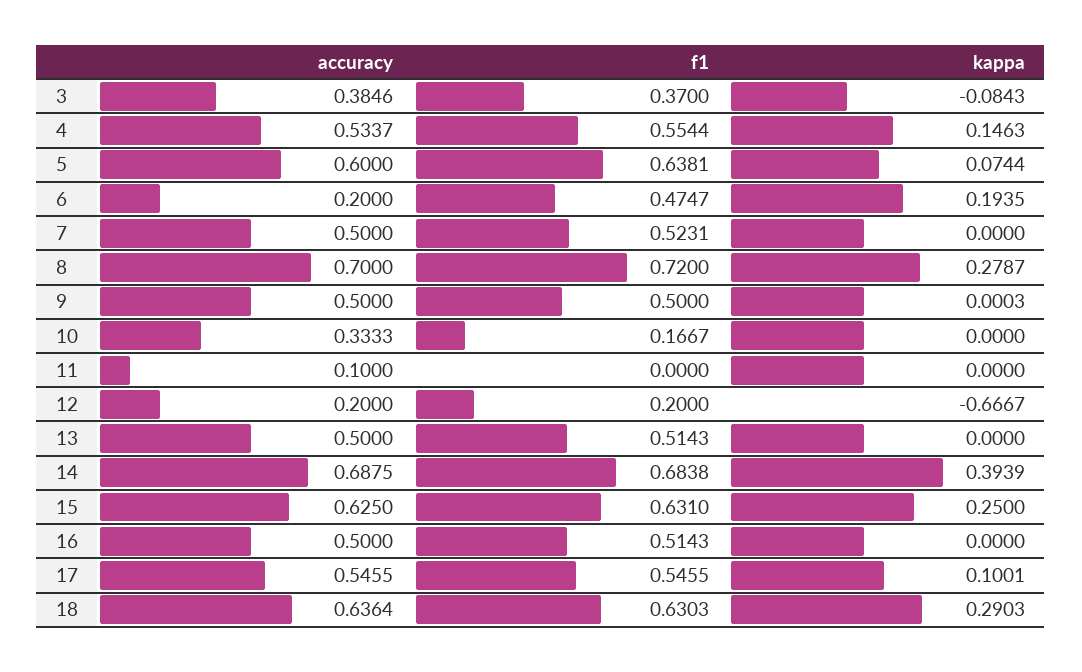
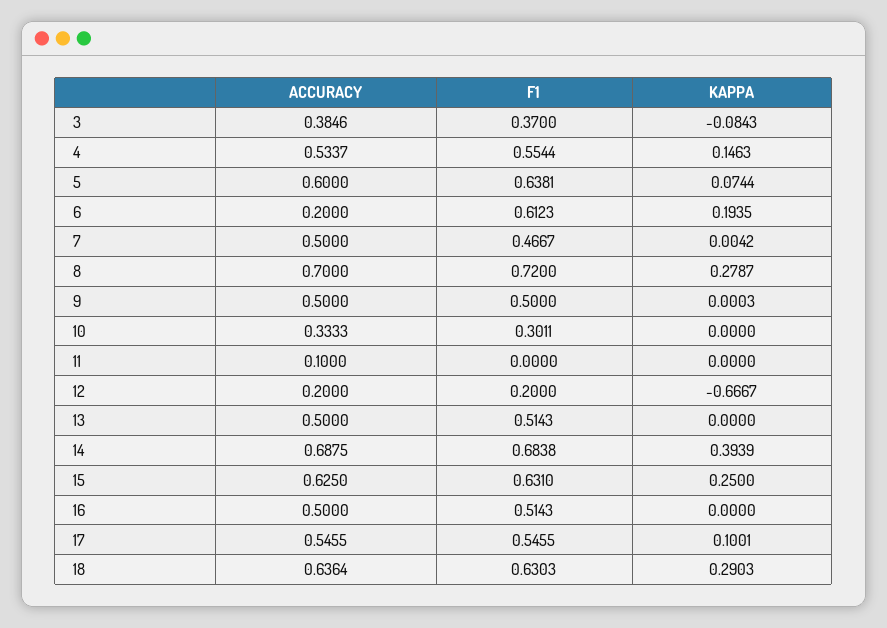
f1, 6: 0.4747 -> 0.6123
f1, 7: 0.5231 -> 0.4667
kappa, 7: 0 -> 0.0042
f1, 10: 0.1667 -> 0.3011

